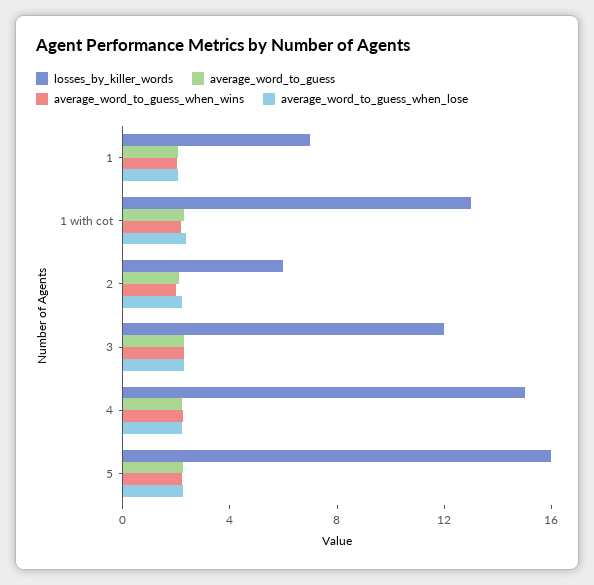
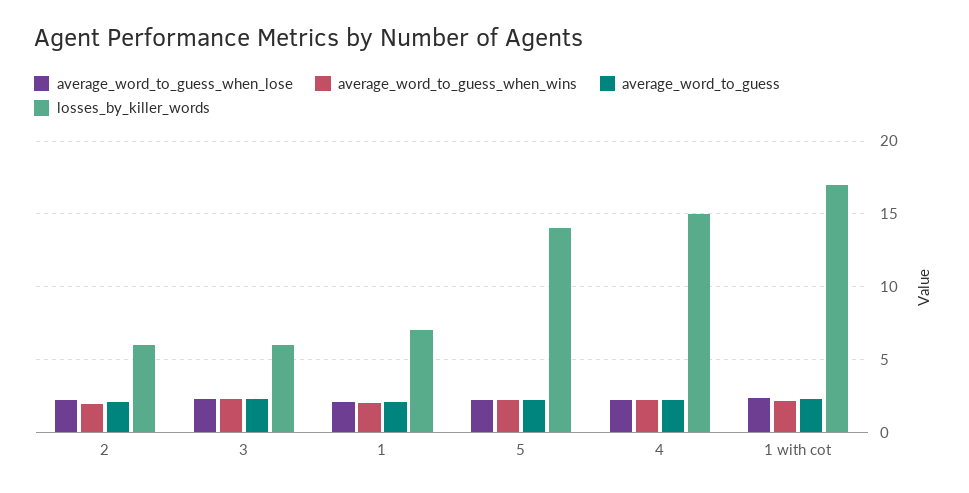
losses_by_killer_words, 1 with cot: 13 -> 17
losses_by_killer_words, 3: 12 -> 6
losses_by_killer_words, 5: 16 -> 14

